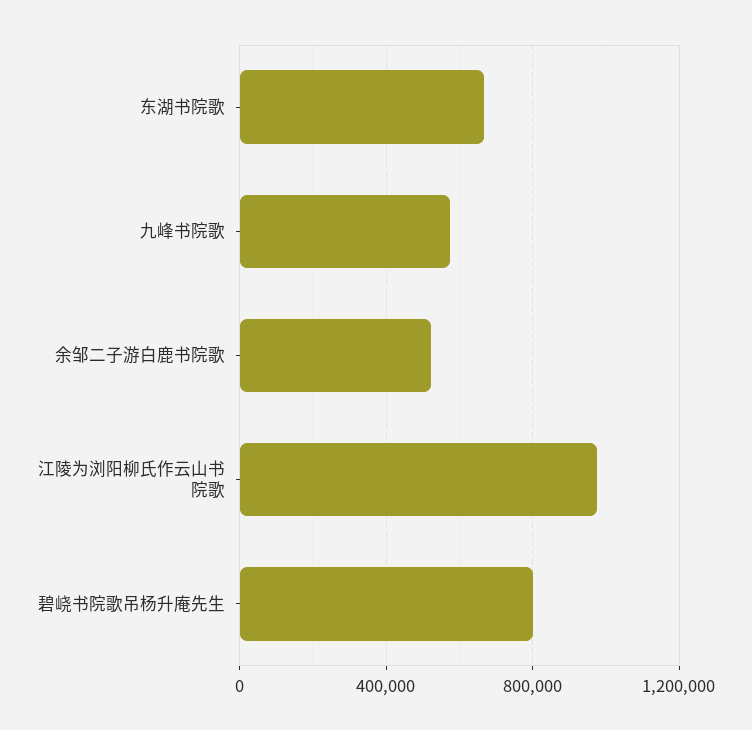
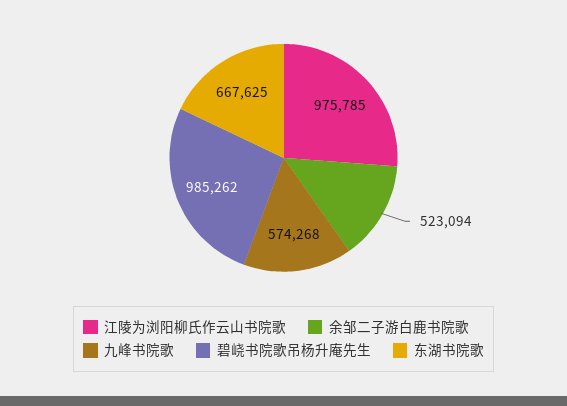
碧峣书院歌吊杨升庵先生: 800000 -> 985262

